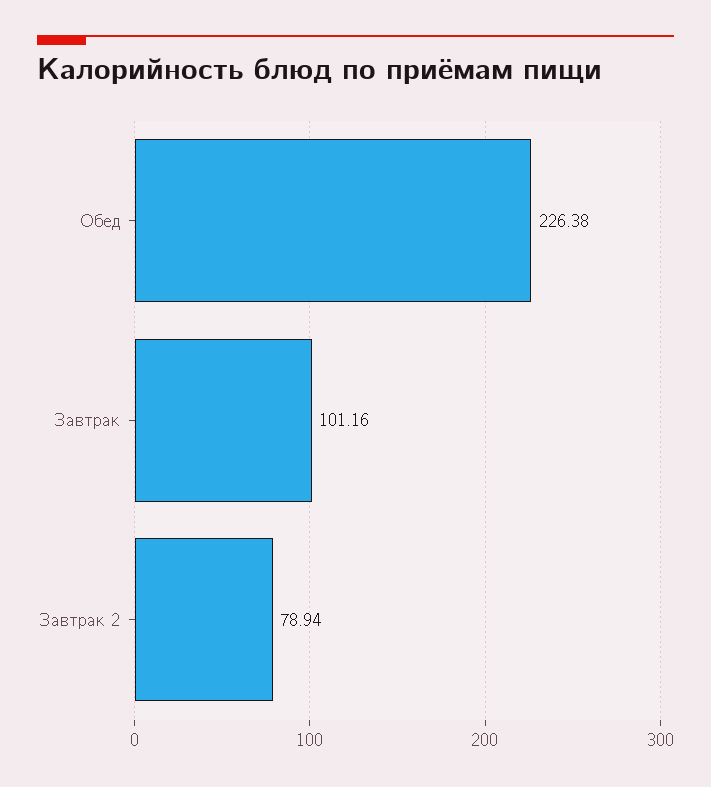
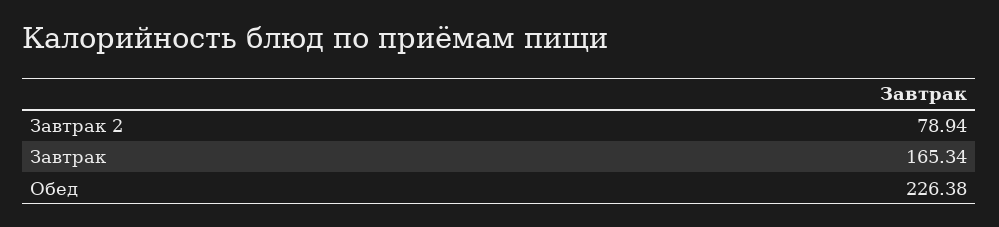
Завтрак: 101.16 -> 165.34

